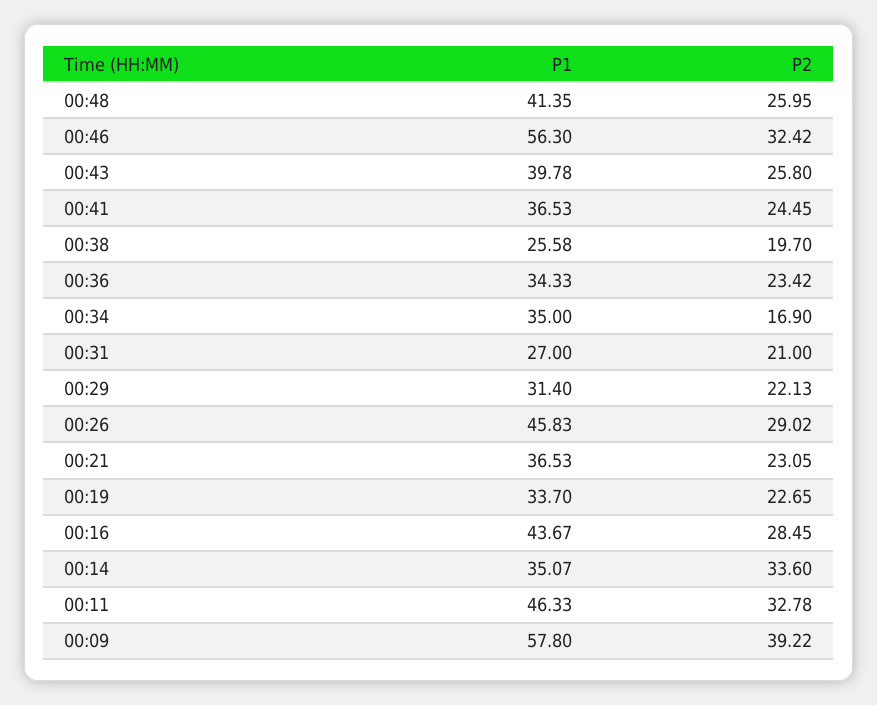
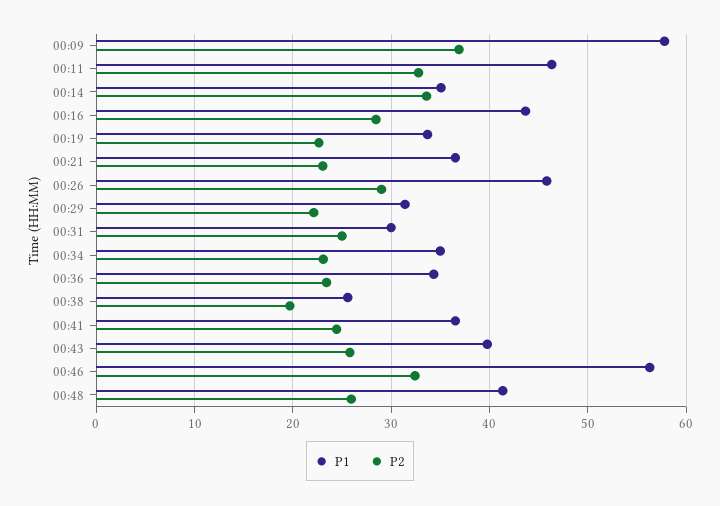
P2, 00:34: 16.9 -> 23
P1, 00:31: 27 -> 30
P2, 00:31: 21 -> 25
P2, 00:09: 39.22 -> 37

